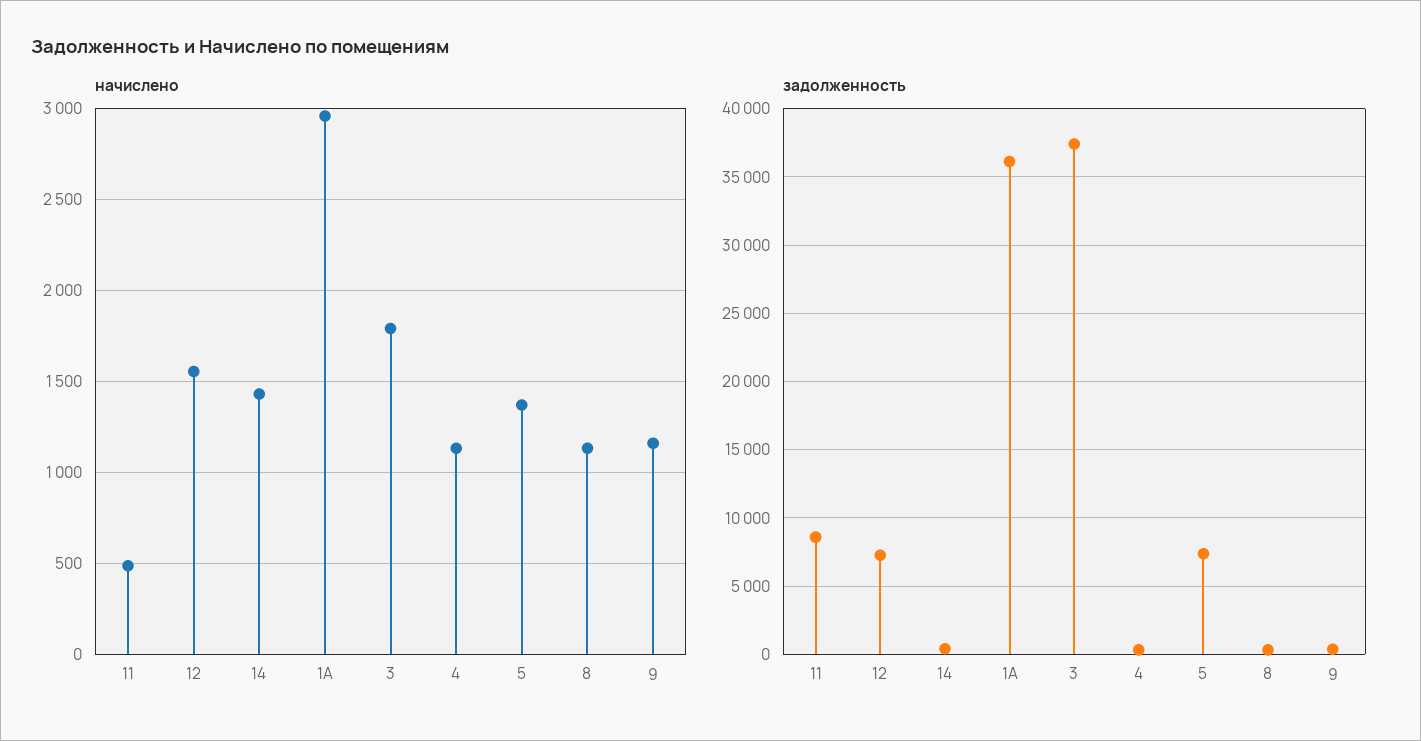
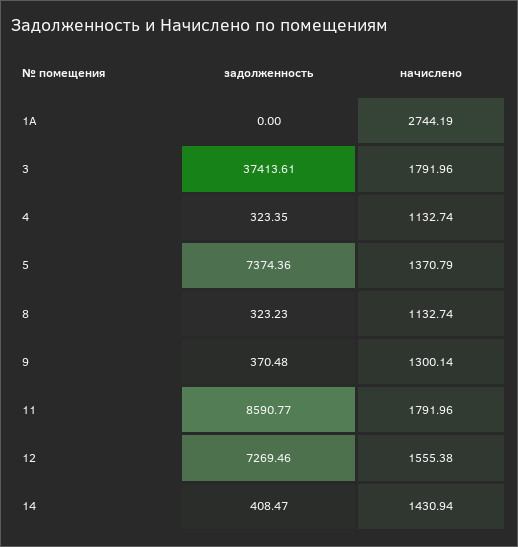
начислено, 11: 500 -> 1791.96
начислено, 1А: 2950 -> 2744.19
начислено, 9: 1150 -> 1300.14
задолженность, 1А: 36000 -> 0

